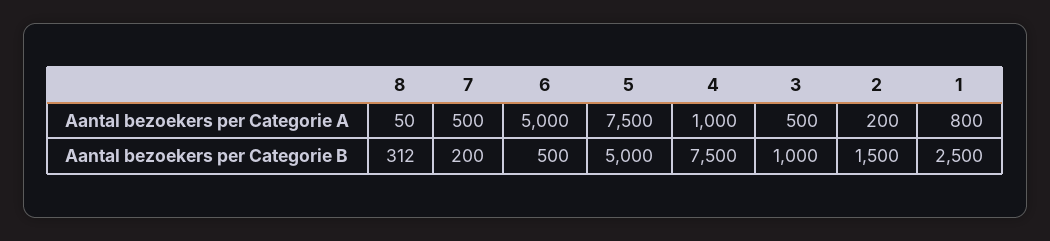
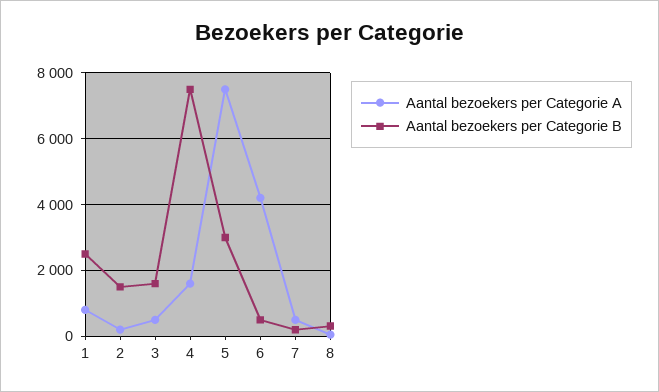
Aantal bezoekers per Categorie A, 6: 5000 -> 4200
Aantal bezoekers per Categorie A, 4: 1000 -> 1600
Aantal bezoekers per Categorie B, 5: 5000 -> 3000
Aantal bezoekers per Categorie B, 3: 1000 -> 1600

